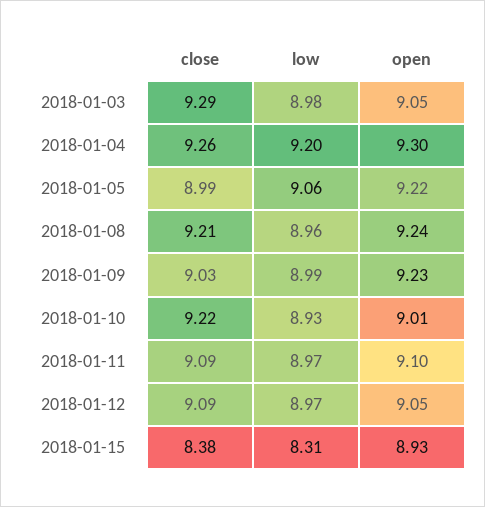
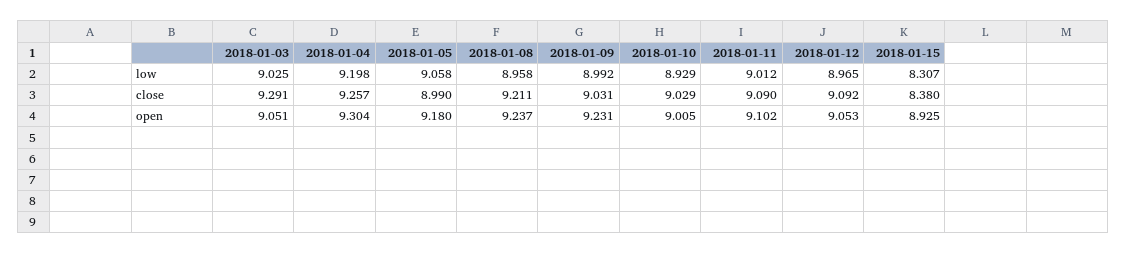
low, 2018-01-03: 8.98 -> 9.025
open, 2018-01-05: 9.22 -> 9.18
close, 2018-01-10: 9.22 -> 9.029
low, 2018-01-11: 8.97 -> 9.012

